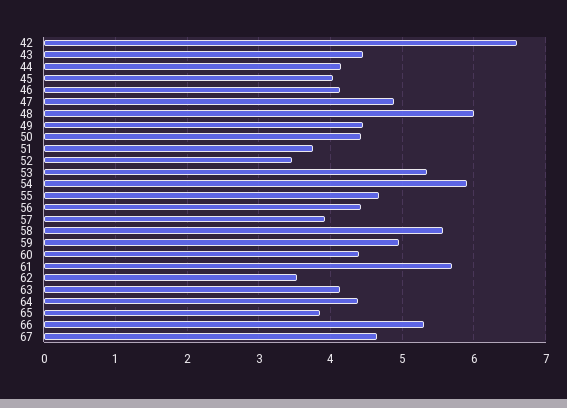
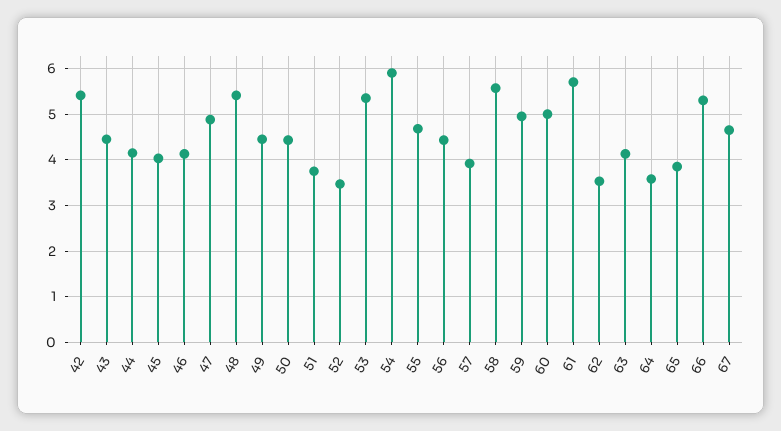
42: 6.6 -> 5.4
48: 6 -> 5.4
60: 4.4 -> 5
64: 4.4 -> 3.6

